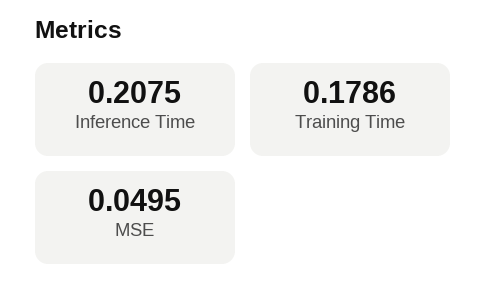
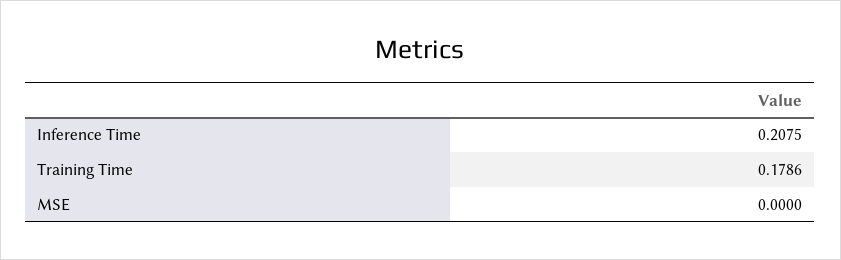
MSE: 0.0495 -> 0

